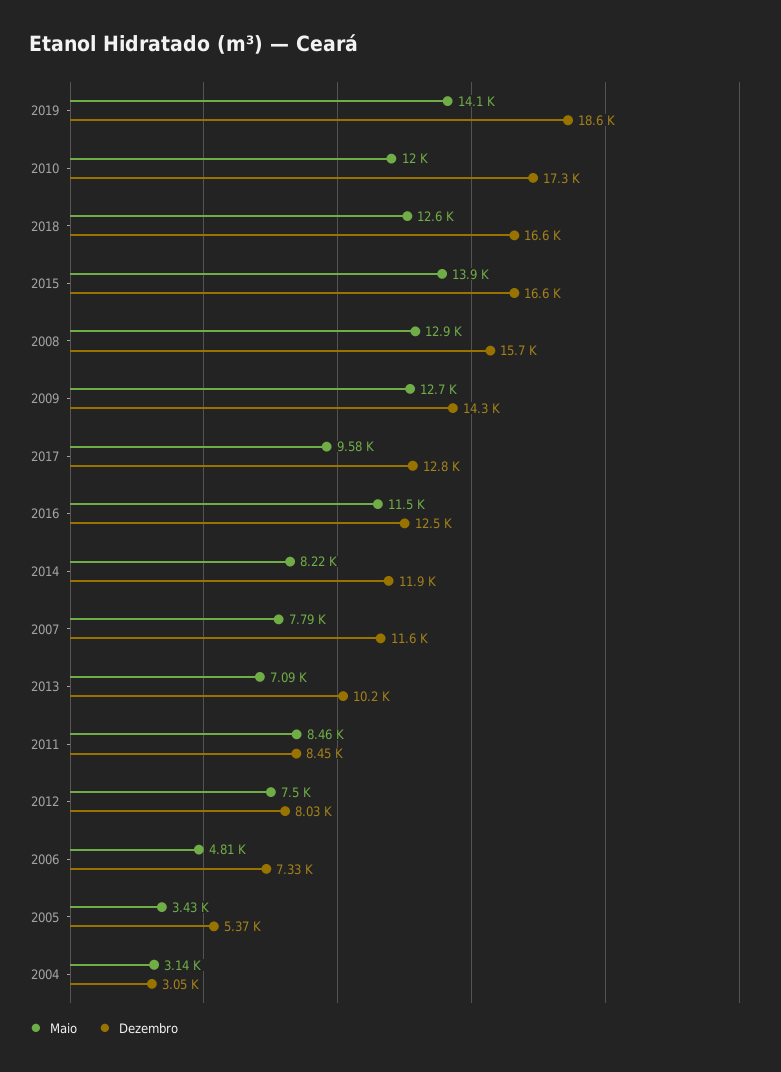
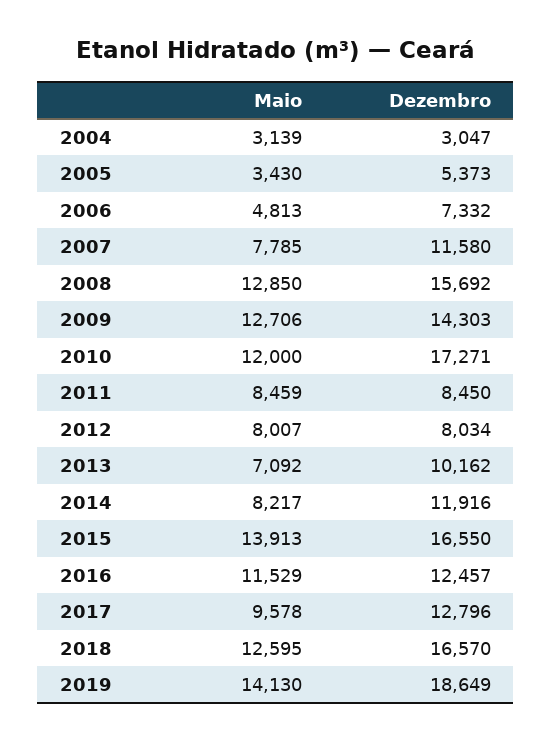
Maio, 2012: 7500 -> 8007

